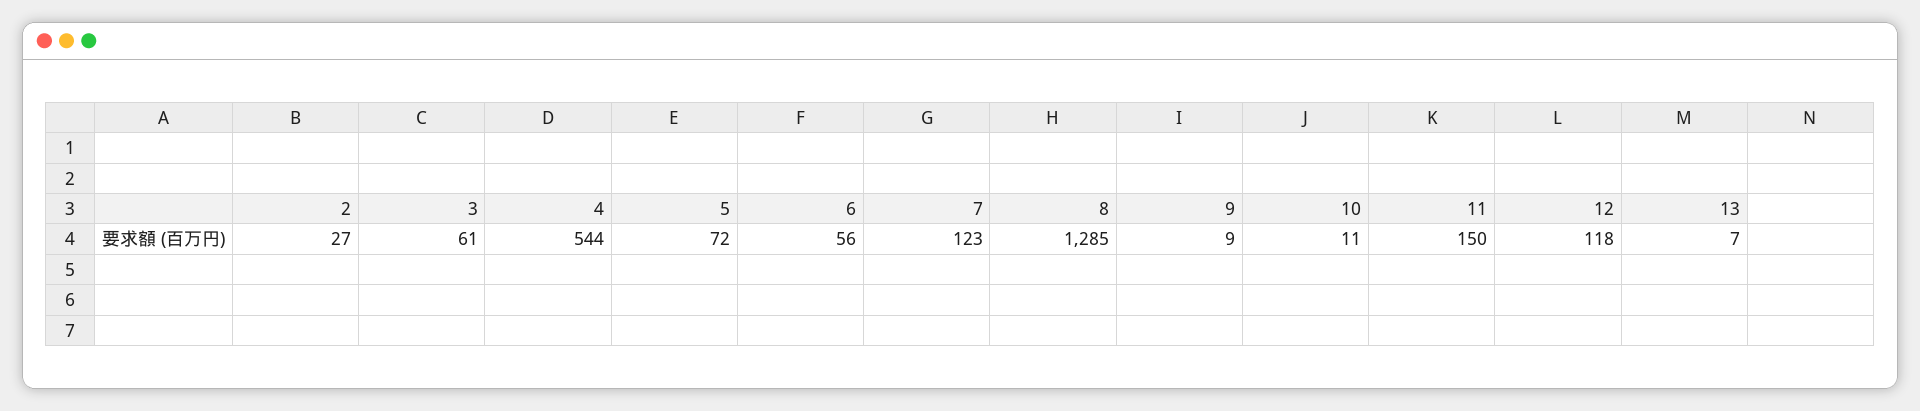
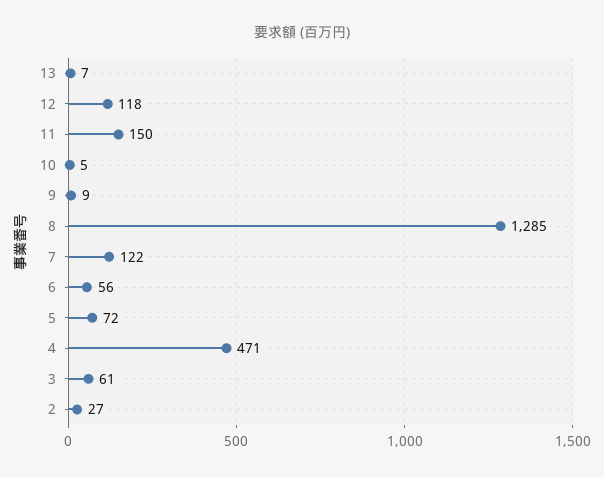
4: 544 -> 471
7: 123 -> 122
10: 11 -> 5

